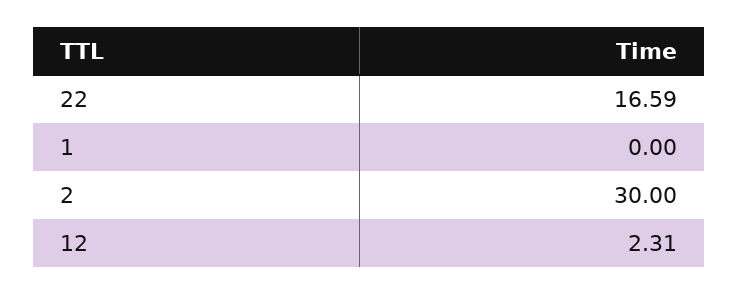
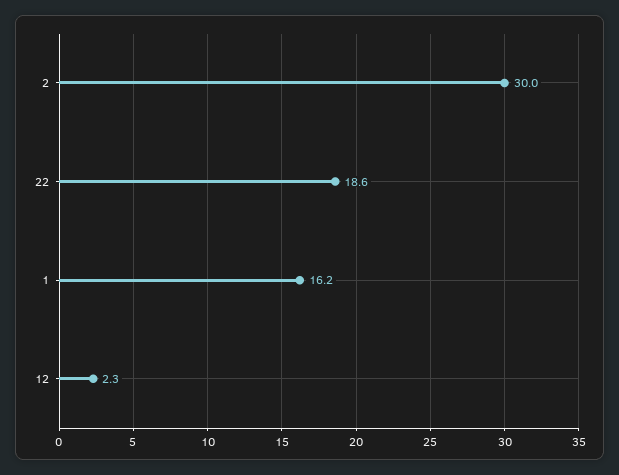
22: 16.59 -> 18.6
1: 0 -> 16.2

